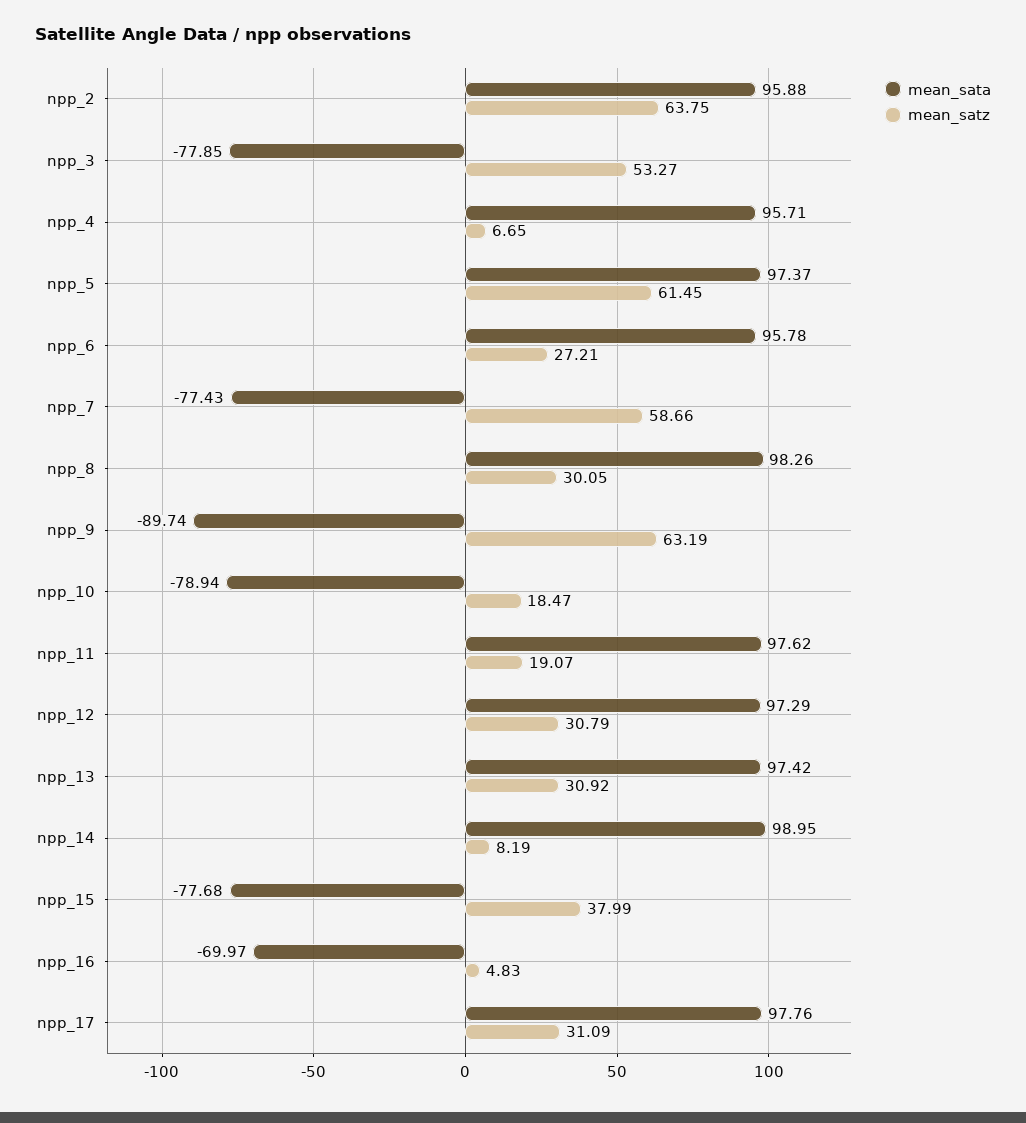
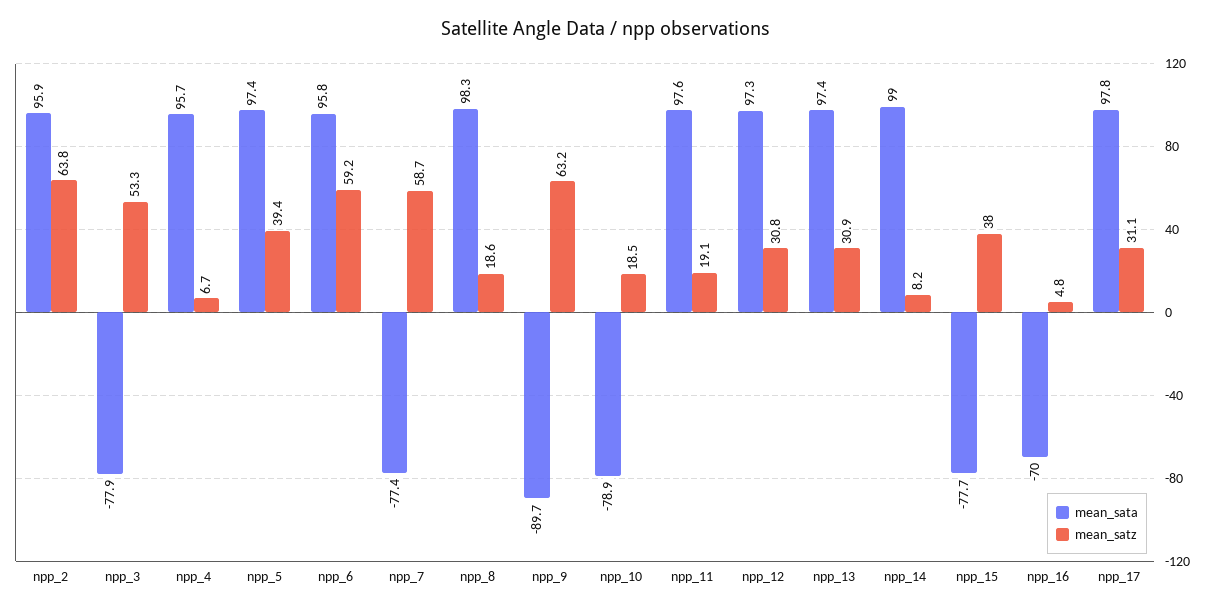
mean_satz, npp_5: 61.45 -> 39.4
mean_satz, npp_6: 27.21 -> 59.2
mean_satz, npp_8: 30.05 -> 18.6

